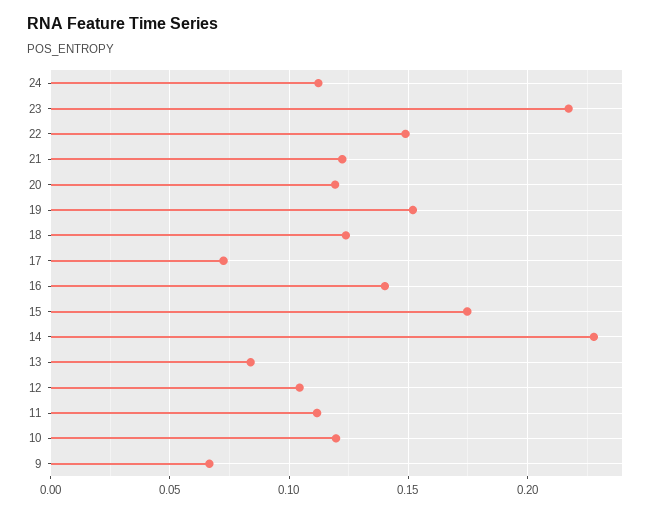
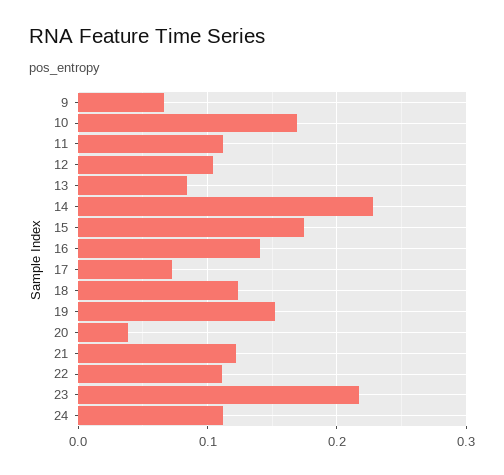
22: 0.15 -> 0.11
20: 0.12 -> 0.04
10: 0.12 -> 0.17

